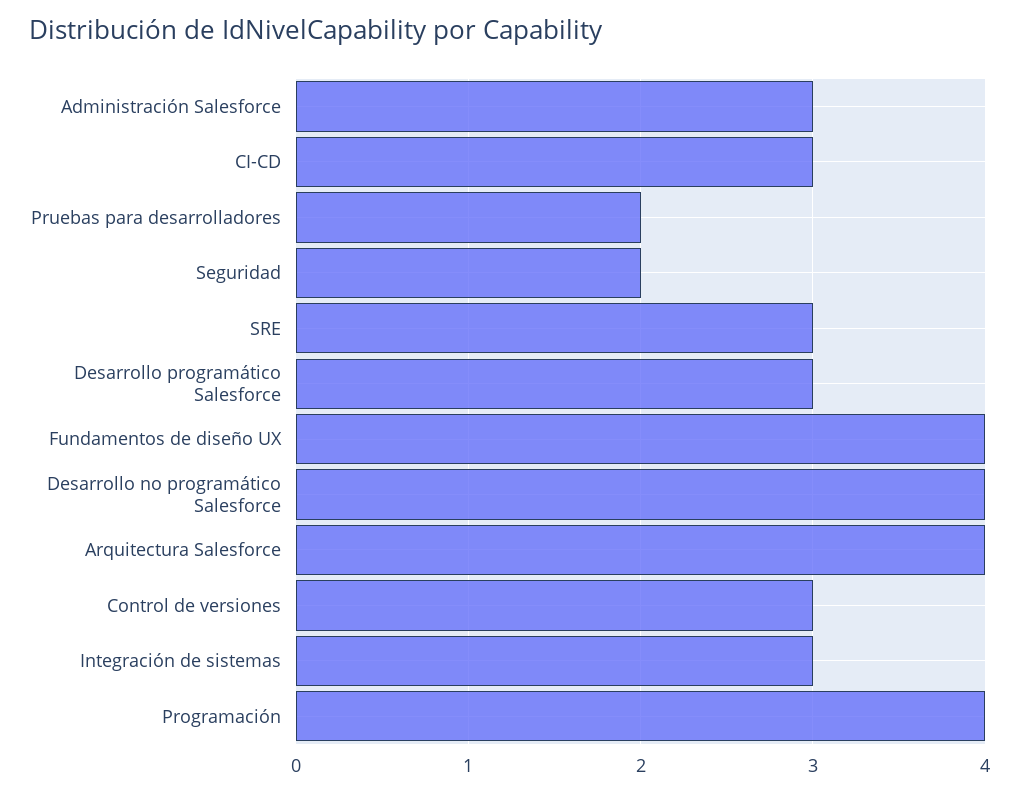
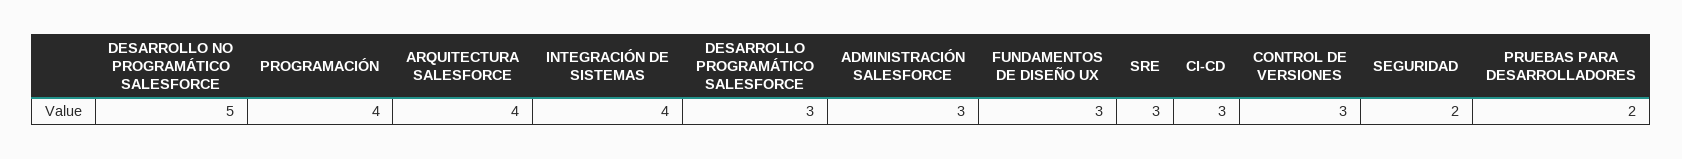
Fundamentos de diseño UX: 4 -> 3
Desarrollo no programático Salesforce: 4 -> 5
Integración de sistemas: 3 -> 4

